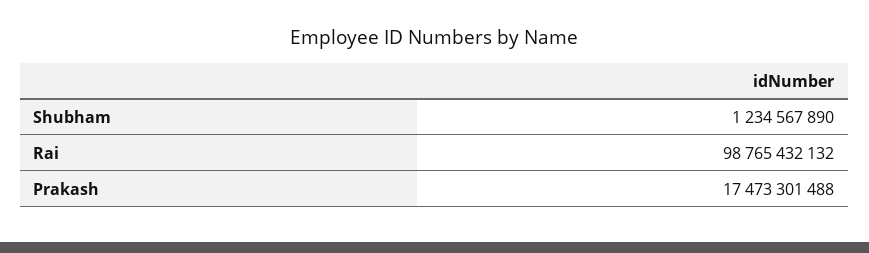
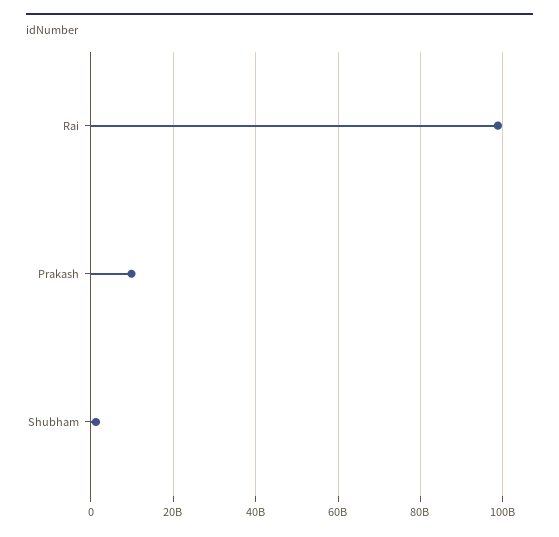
Prakash: 17473301488 -> 10000000000

